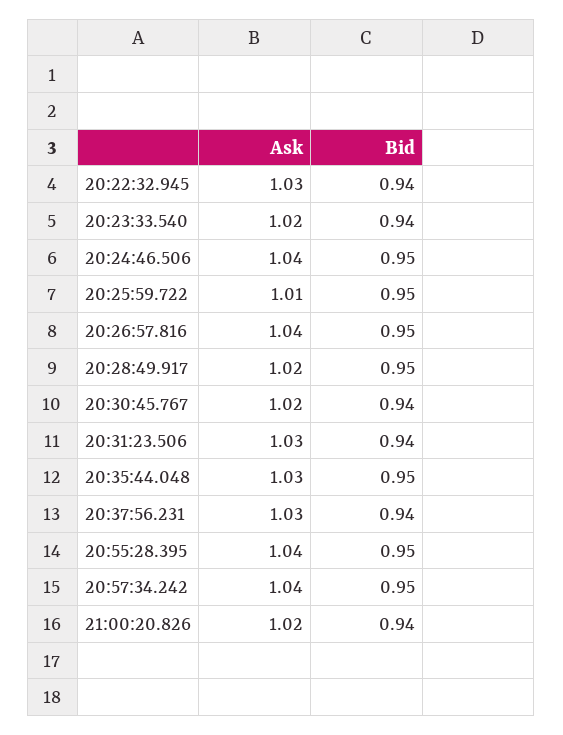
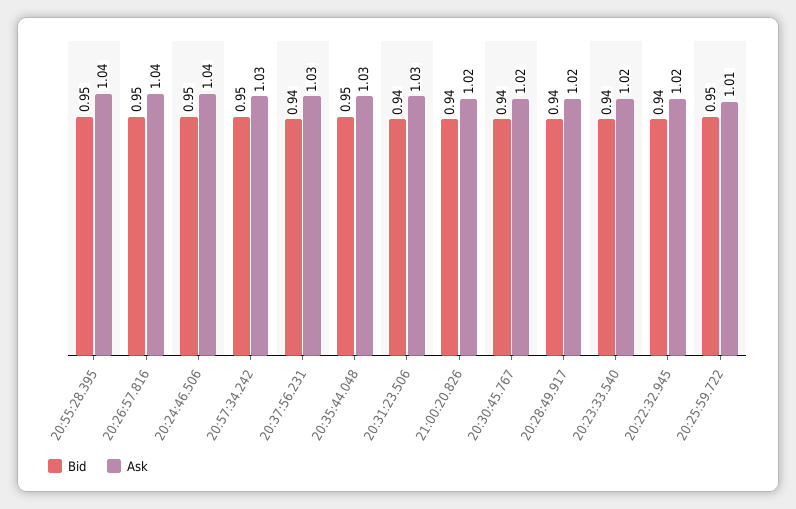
Ask, 20:22:32.945: 1.03 -> 1.02
Bid, 20:28:49.917: 0.95 -> 0.94
Ask, 20:57:34.242: 1.04 -> 1.03

